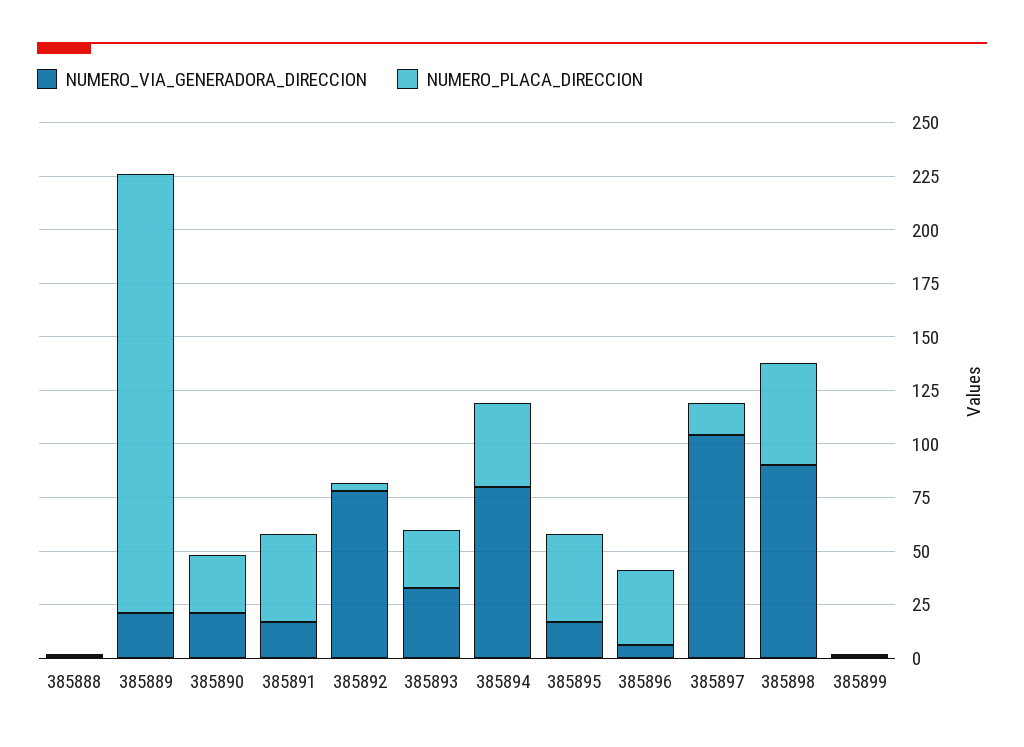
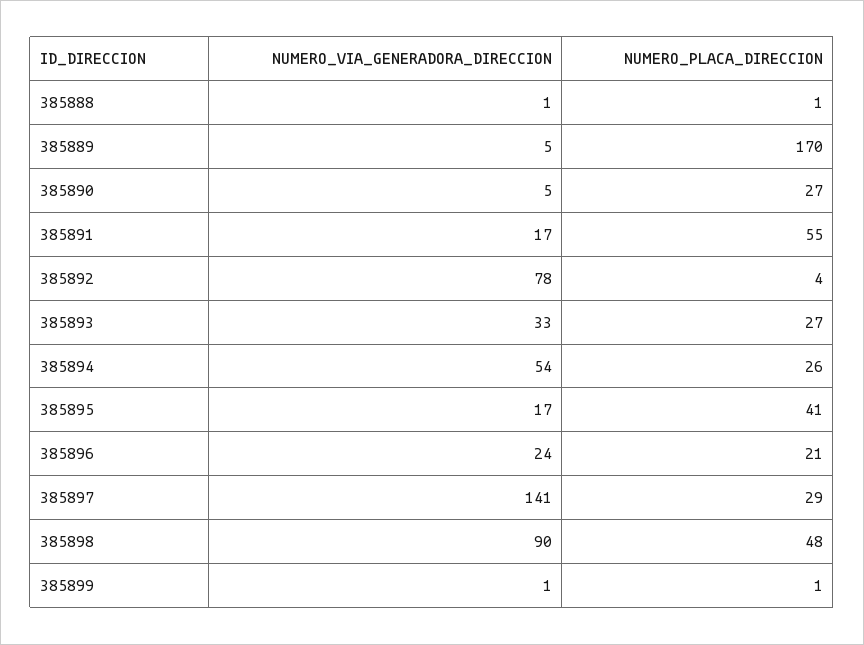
NUMERO_VIA_GENERADORA_DIRECCION, 385889: 20 -> 5
NUMERO_PLACA_DIRECCION, 385889: 205 -> 170
NUMERO_VIA_GENERADORA_DIRECCION, 385890: 20 -> 5
NUMERO_PLACA_DIRECCION, 385891: 40 -> 55
NUMERO_VIA_GENERADORA_DIRECCION, 385894: 80 -> 54
NUMERO_PLACA_DIRECCION, 385894: 40 -> 26
NUMERO_VIA_GENERADORA_DIRECCION, 385896: 5 -> 24
NUMERO_PLACA_DIRECCION, 385896: 35 -> 21
NUMERO_VIA_GENERADORA_DIRECCION, 385897: 105 -> 141
NUMERO_PLACA_DIRECCION, 385897: 15 -> 29

